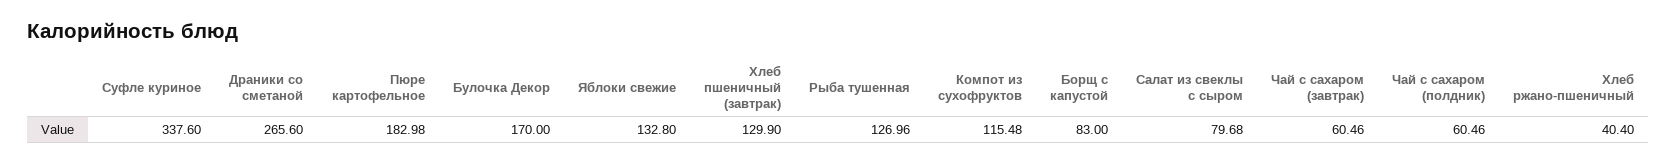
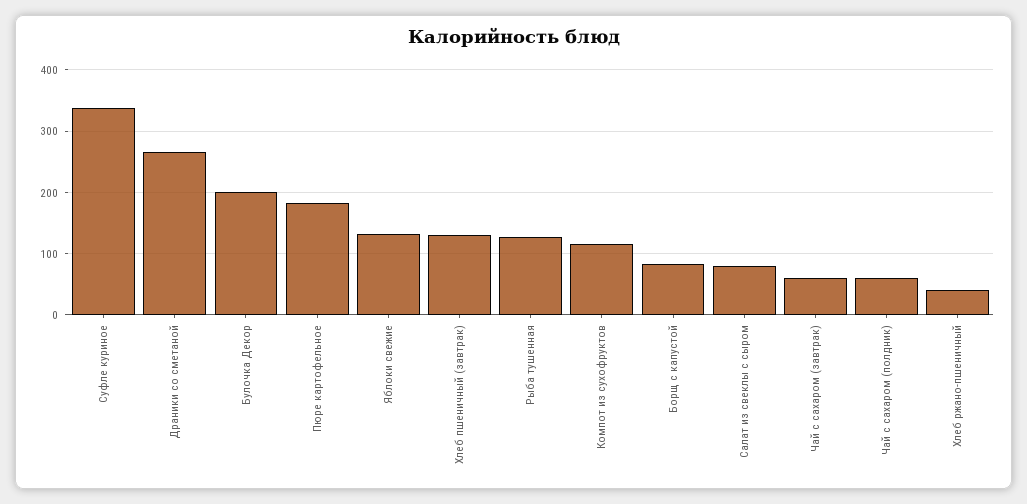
Булочка Декор: 170 -> 200

